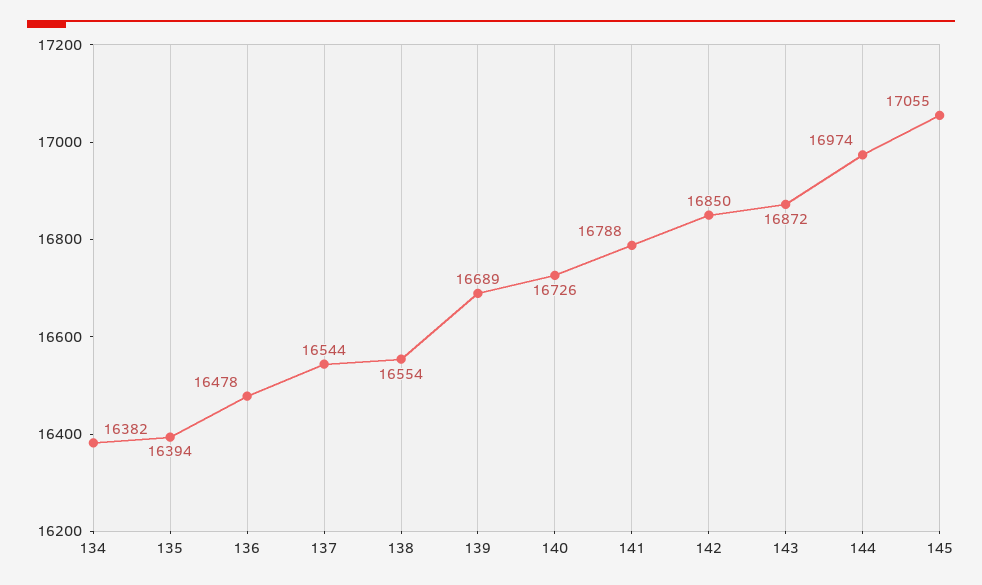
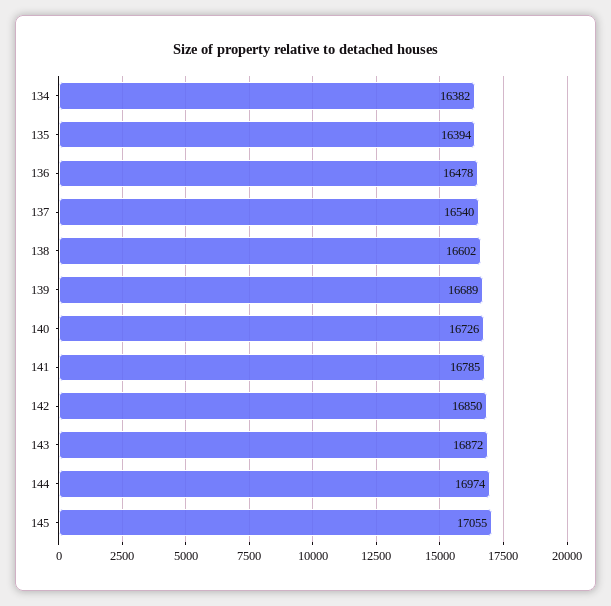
137: 16544 -> 16540
138: 16554 -> 16602
141: 16788 -> 16785

